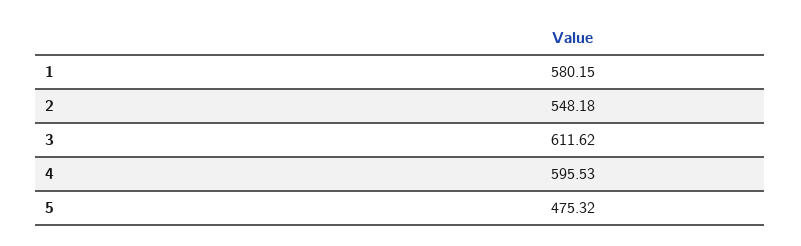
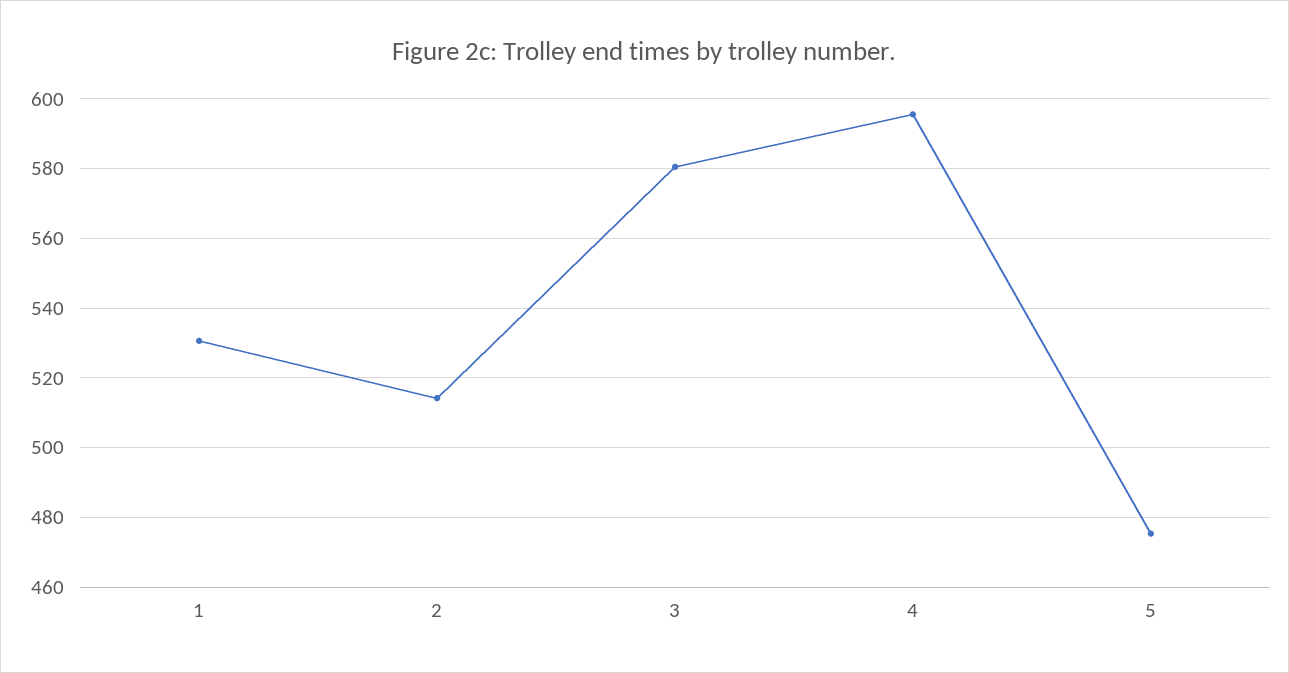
1: 580.15 -> 530
2: 548.18 -> 514
3: 611.62 -> 580

